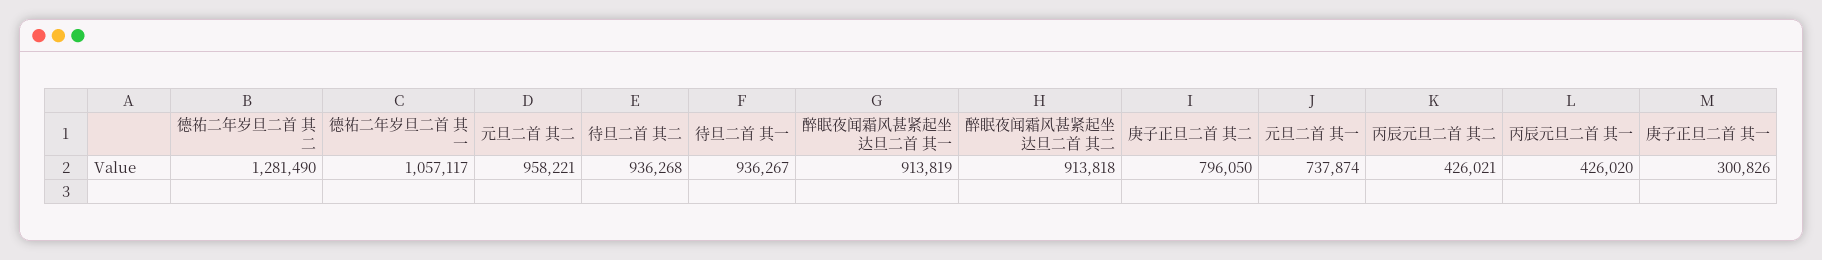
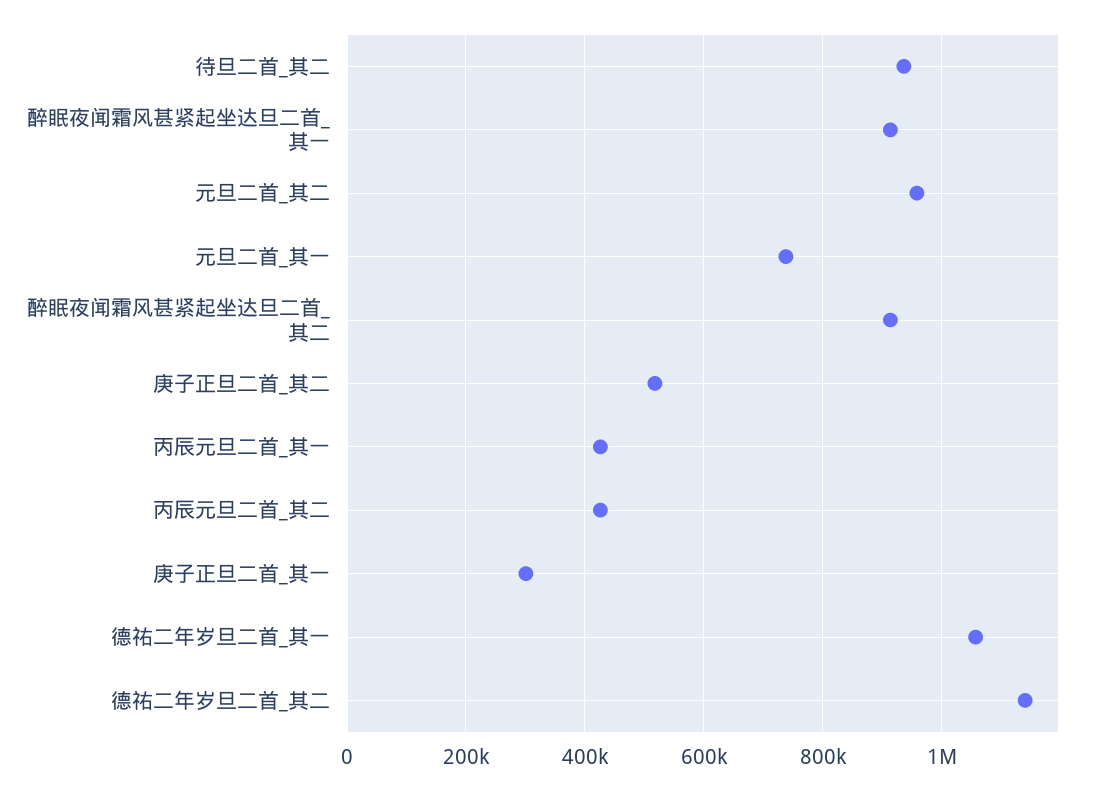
德祐二年岁旦二首 其二: 1281490 -> 1140000
待旦二首 其一: 936267 -> none
庚子正旦二首 其二: 796050 -> 520000

